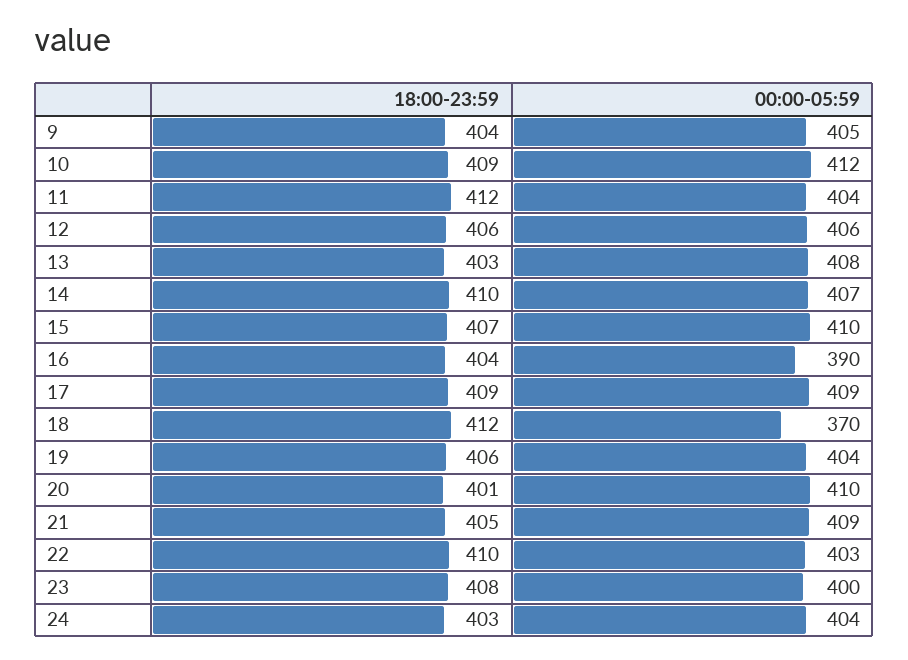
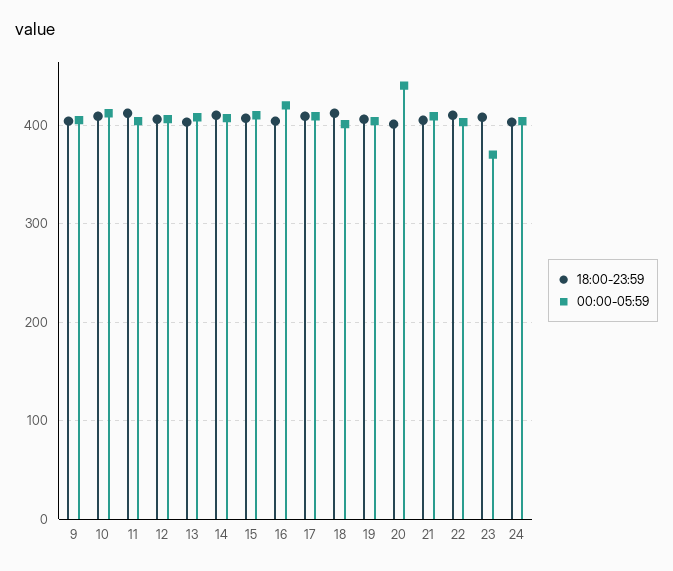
00:00-05:59, 16: 390 -> 420
00:00-05:59, 18: 370 -> 400
00:00-05:59, 20: 410 -> 440
00:00-05:59, 23: 400 -> 370

